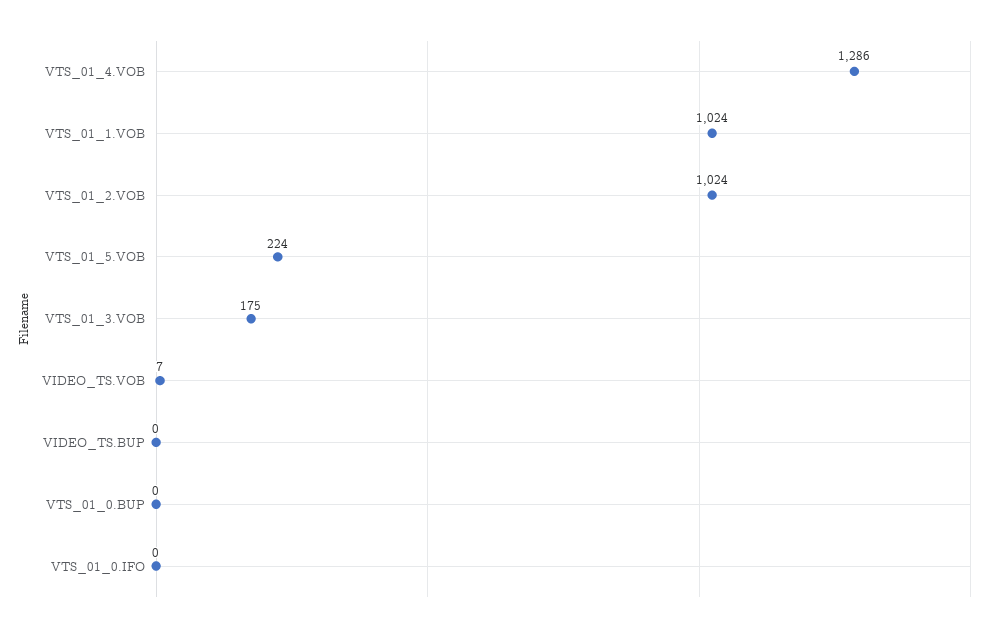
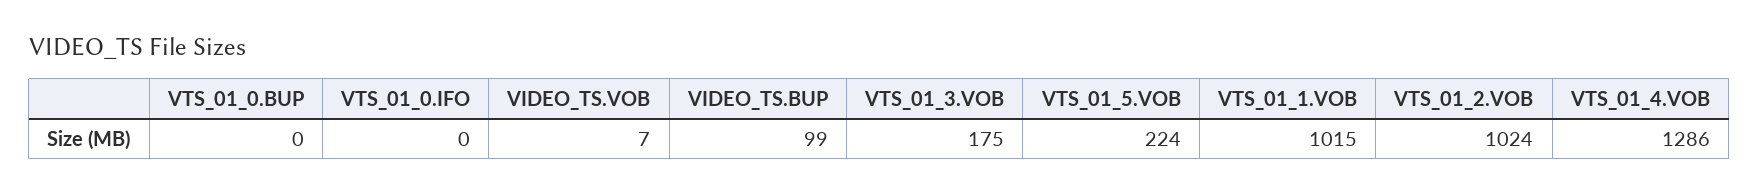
VTS_01_1.VOB: 1024 -> 1015
VIDEO_TS.BUP: 0 -> 99

